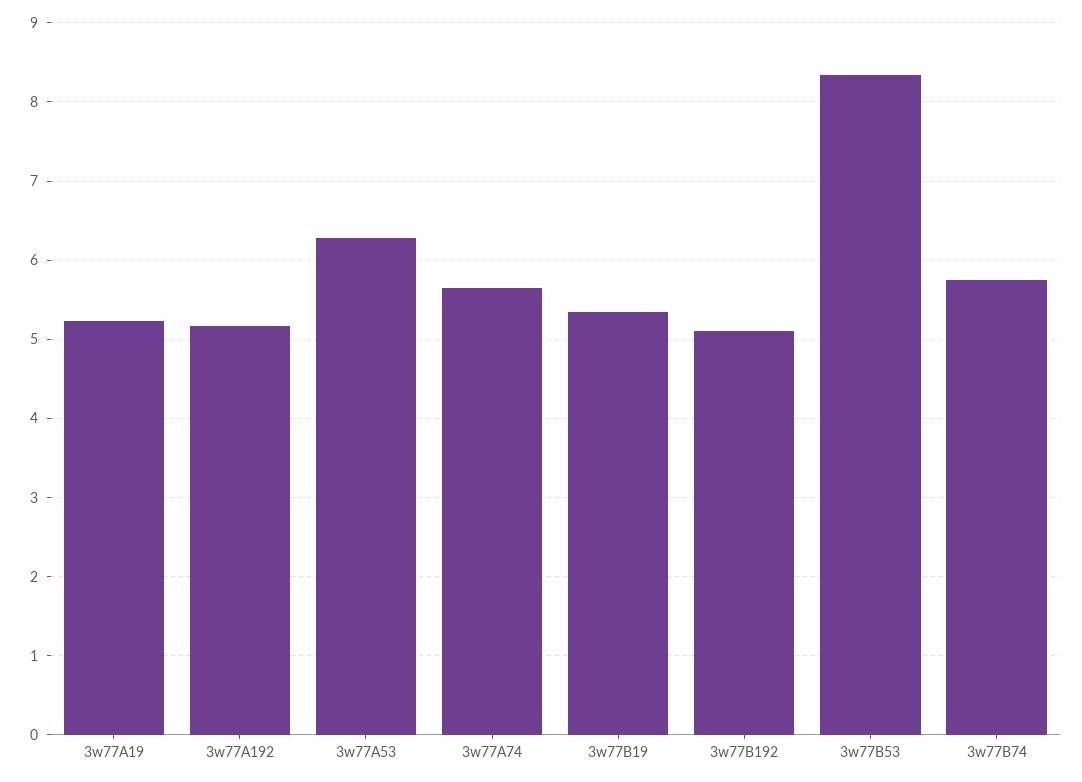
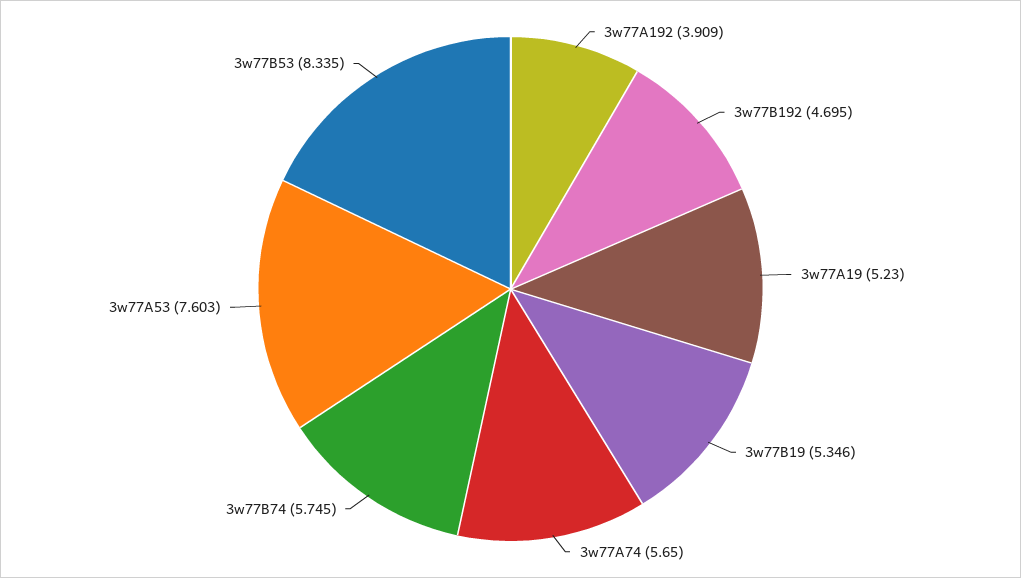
3w77A192: 5.2 -> 3.909
3w77A53: 6.3 -> 7.603
3w77B192: 5.1 -> 4.695

